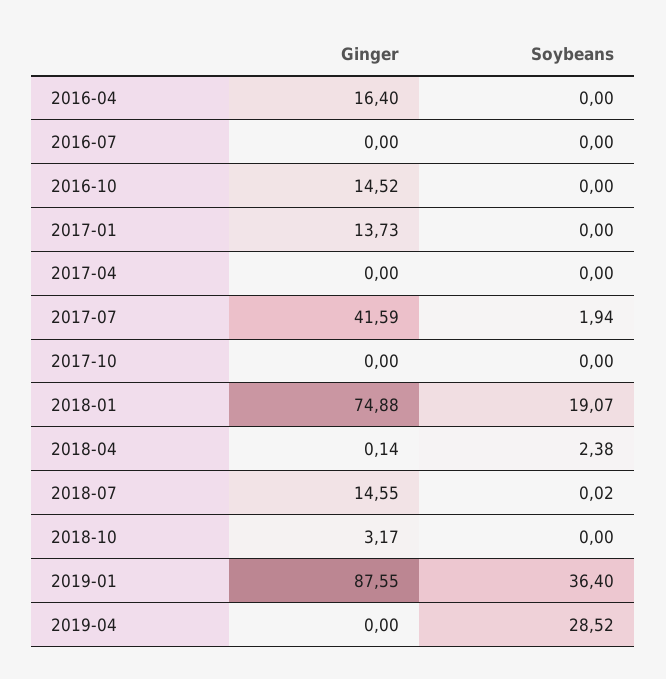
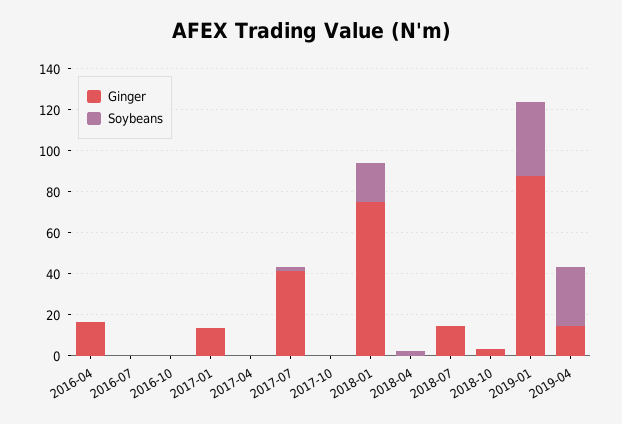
Ginger, 2016-10: 14.52 -> 0
Ginger, 2019-04: 0 -> 15

